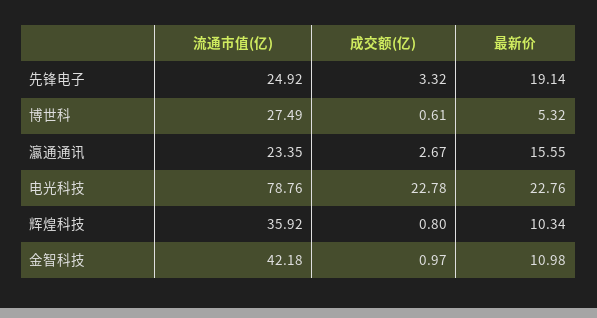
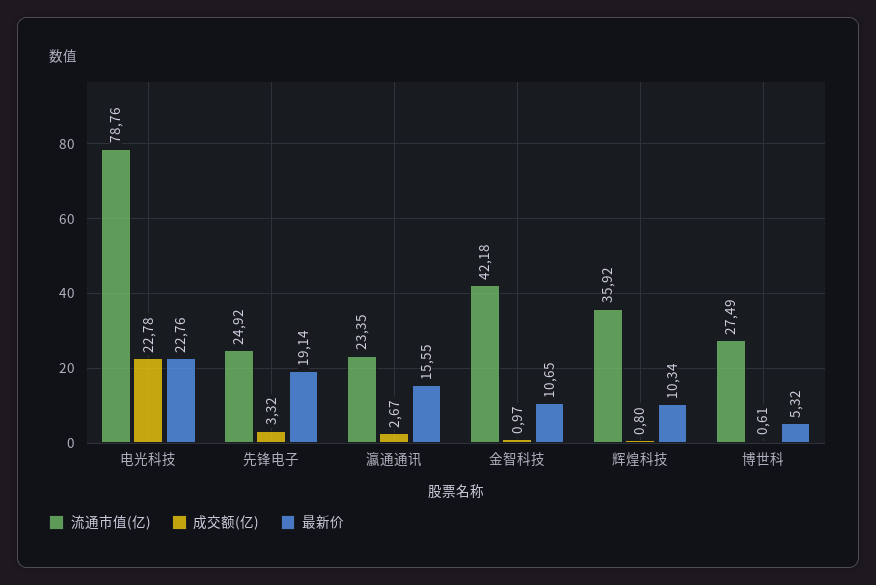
最新价, 金智科技: 10.98 -> 10.65

